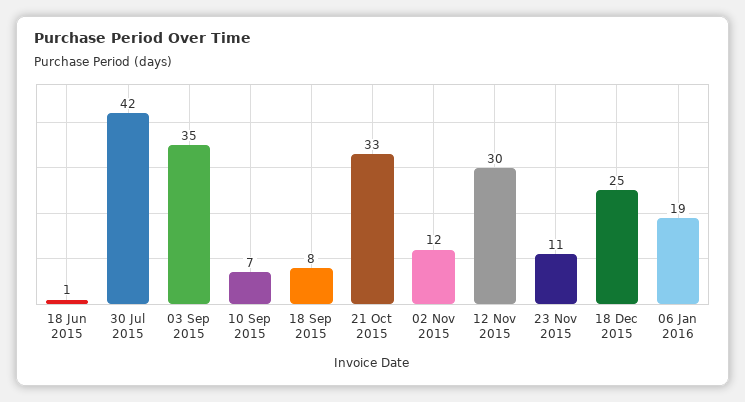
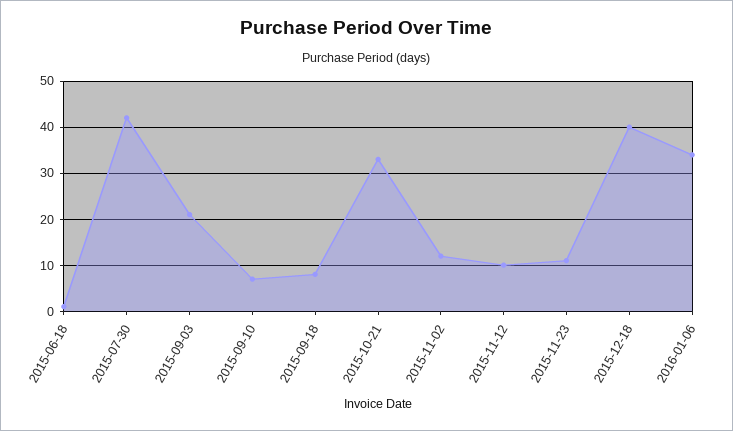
03 Sep 2015: 35 -> 20
12 Nov 2015: 30 -> 10
18 Dec 2015: 25 -> 40
06 Jan 2016: 19 -> 35

